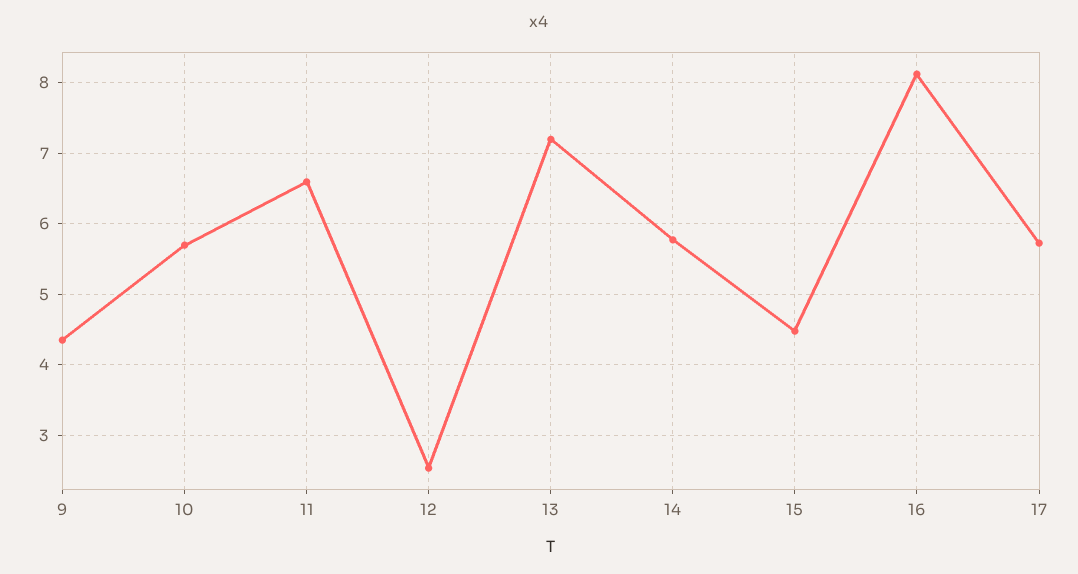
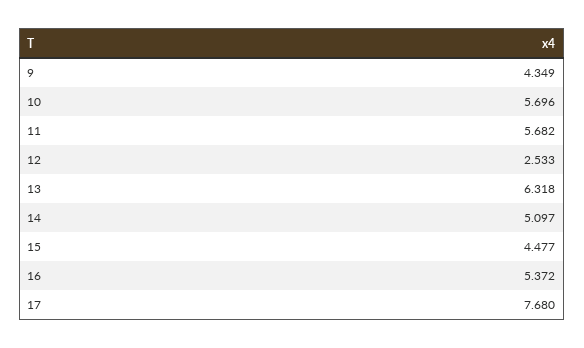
11: 6.6 -> 5.682
13: 7.2 -> 6.318
14: 5.8 -> 5.097
16: 8.1 -> 5.372
17: 5.7 -> 7.68

